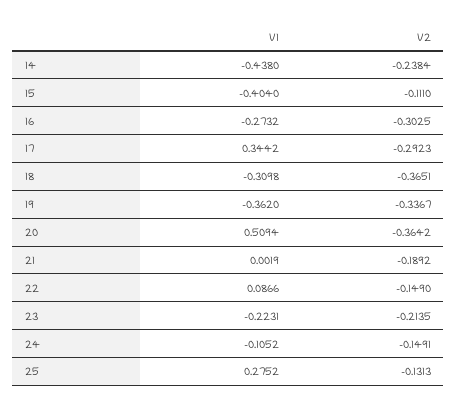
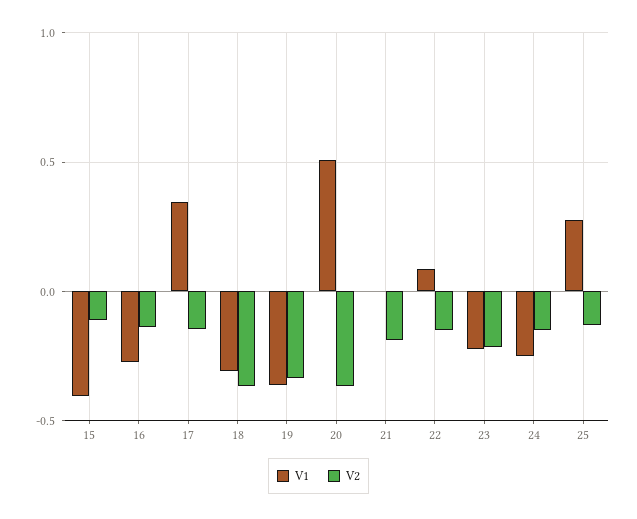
V1, 14: -0.438 -> none
V2, 14: -0.2384 -> none
V2, 16: -0.3025 -> -0.15
V2, 17: -0.2923 -> -0.15
V1, 24: -0.1052 -> -0.25

